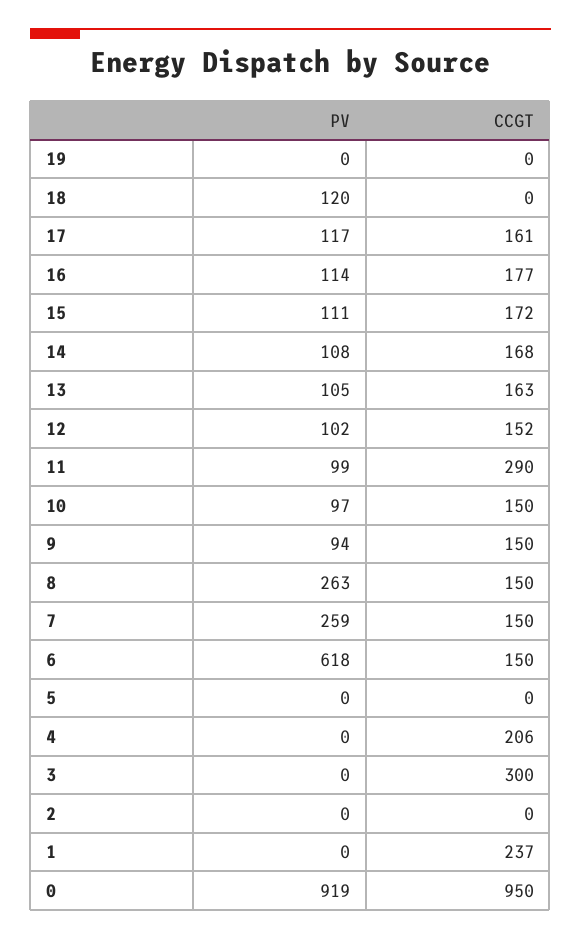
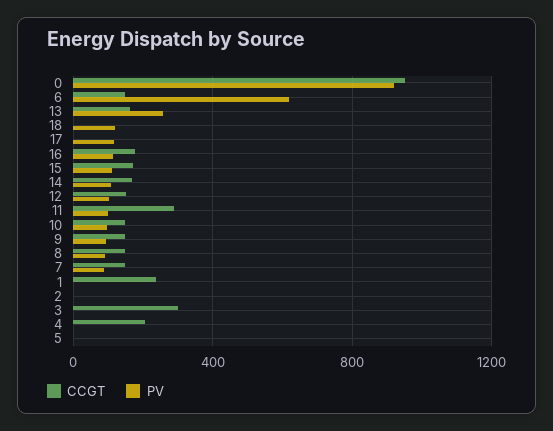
PV, 19: 0 -> none
CCGT, 19: 0 -> none
CCGT, 17: 161 -> 0
PV, 13: 105 -> 250
PV, 8: 263 -> 100
PV, 7: 259 -> 100

